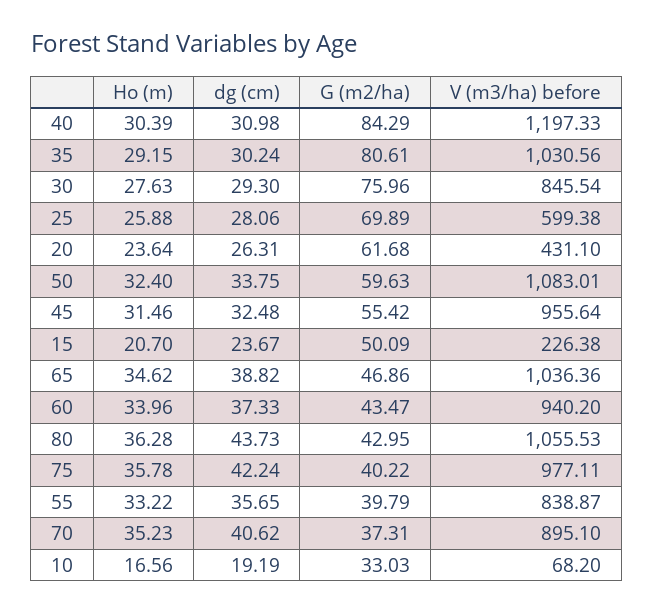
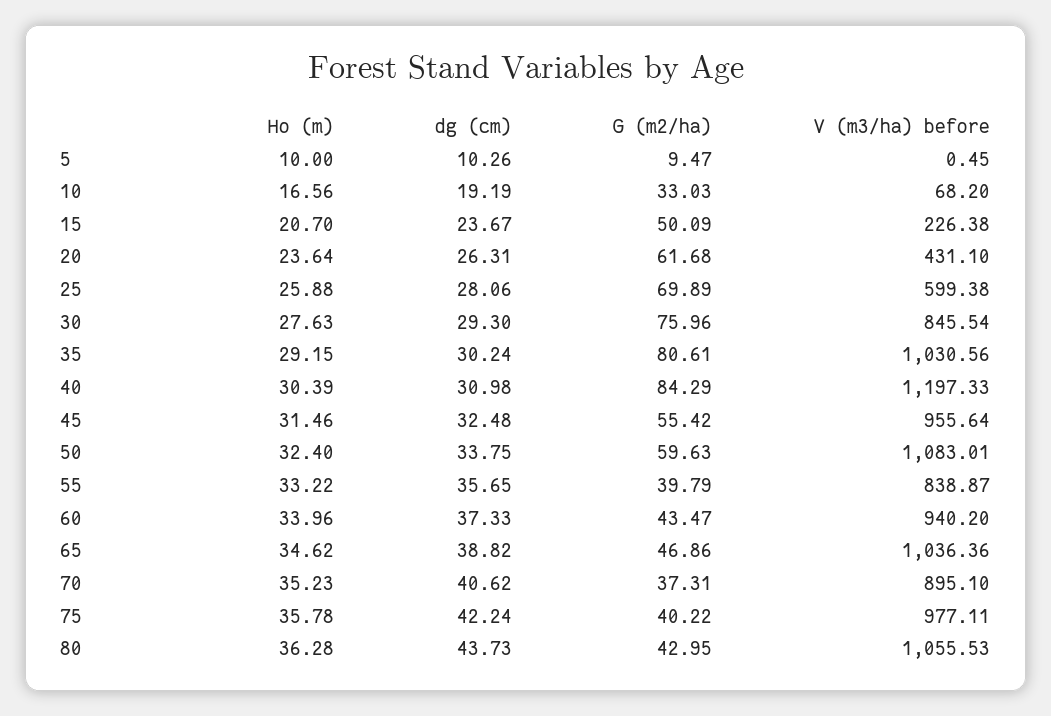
Ho (m), 5: none -> 10
dg (cm), 5: none -> 10.26
G (m2/ha), 5: none -> 9.47
V (m3/ha) before, 5: none -> 0.45

